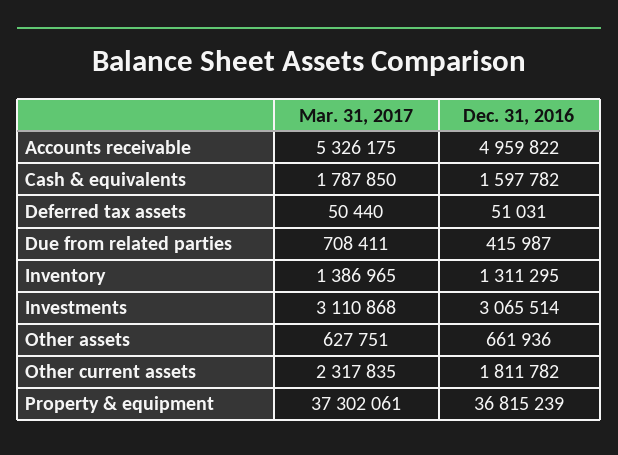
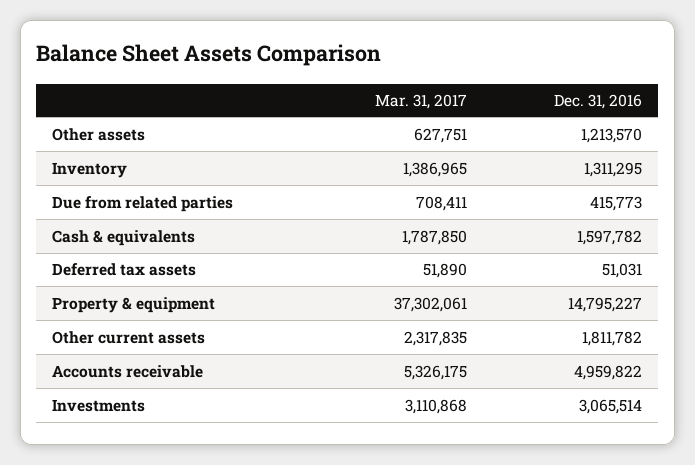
Mar. 31, 2017, Deferred tax assets: 50440 -> 51890
Dec. 31, 2016, Due from related parties: 415987 -> 415773
Dec. 31, 2016, Other assets: 661936 -> 1213570
Dec. 31, 2016, Property & equipment: 36815239 -> 14795227

